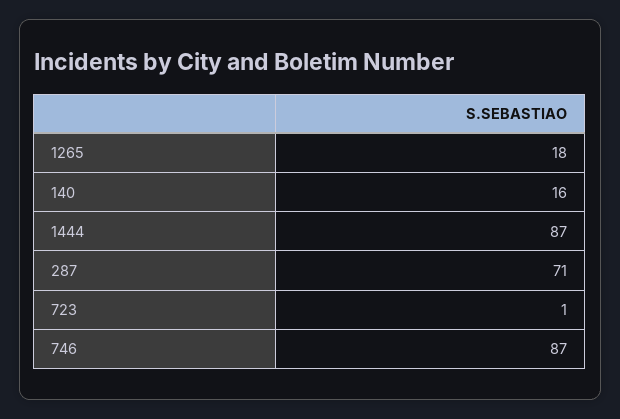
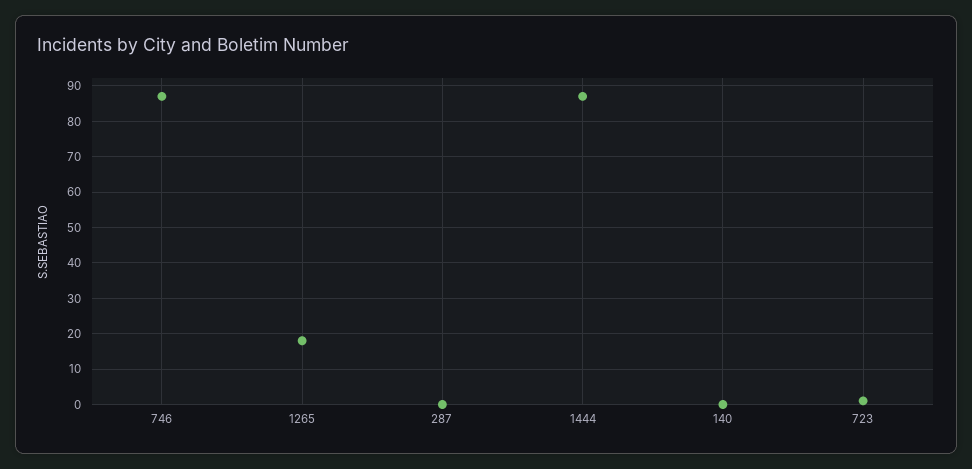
140: 16 -> 0
287: 71 -> 0

